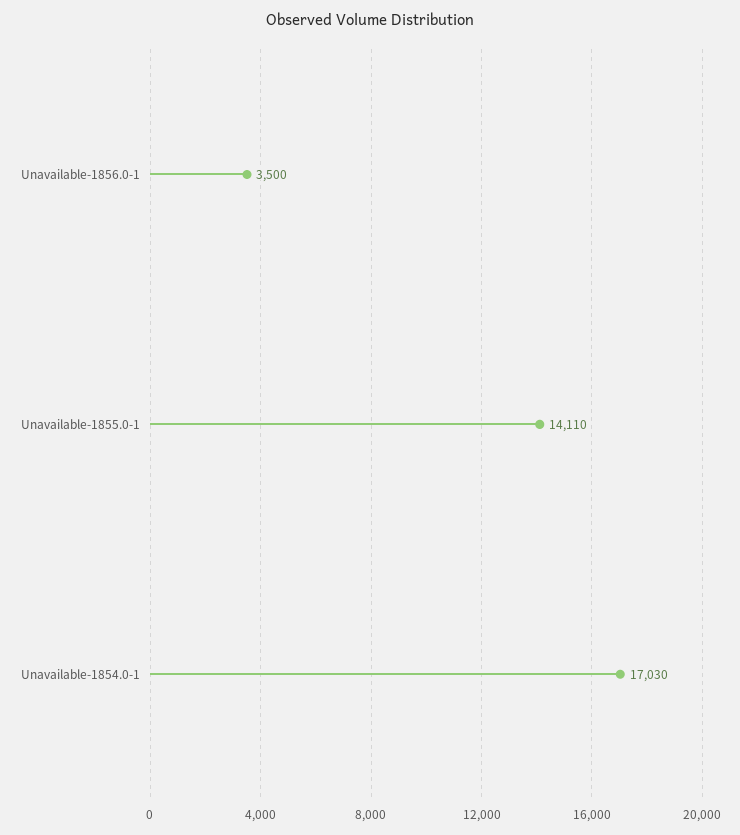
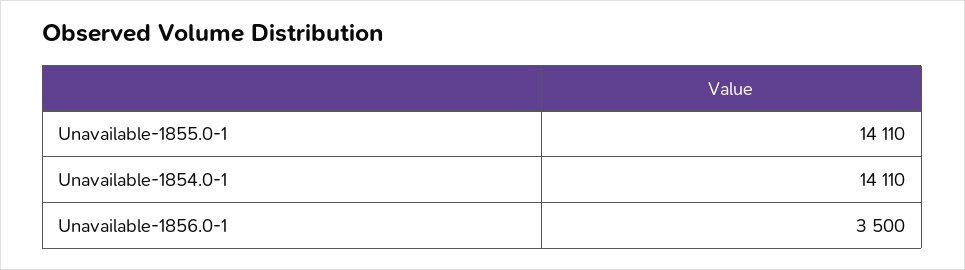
Unavailable-1854.0-1: 17030 -> 14110

